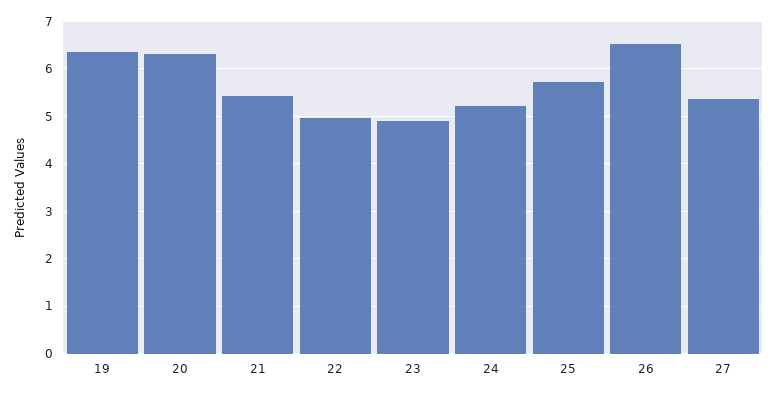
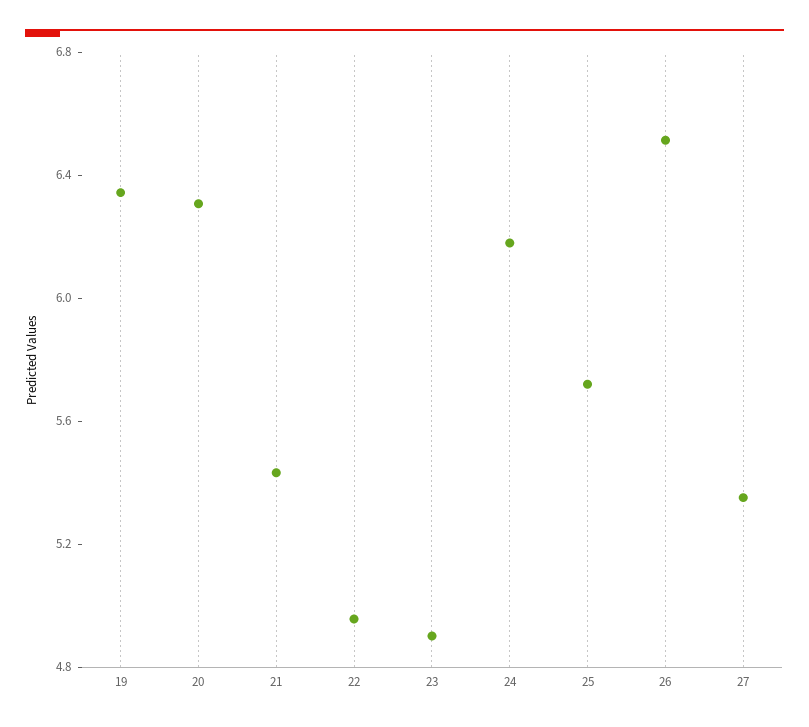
24: 5.2 -> 6.2

